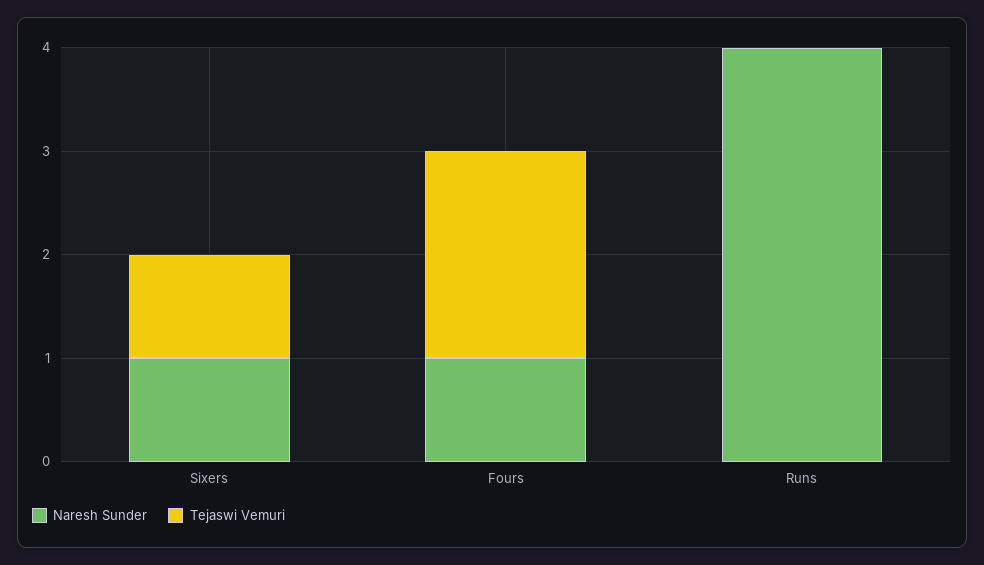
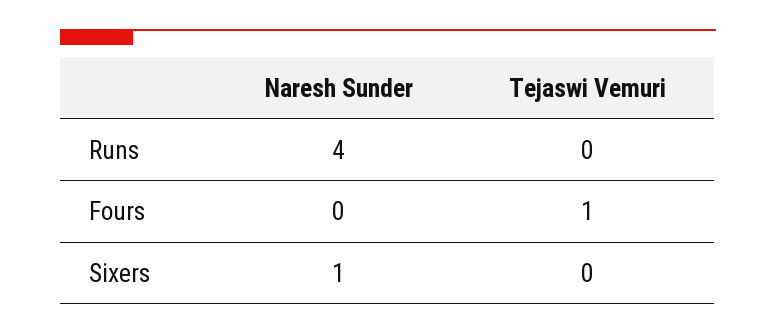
Tejaswi Vemuri, Sixers: 1 -> 0
Naresh Sunder, Fours: 1 -> 0
Tejaswi Vemuri, Fours: 2 -> 1

